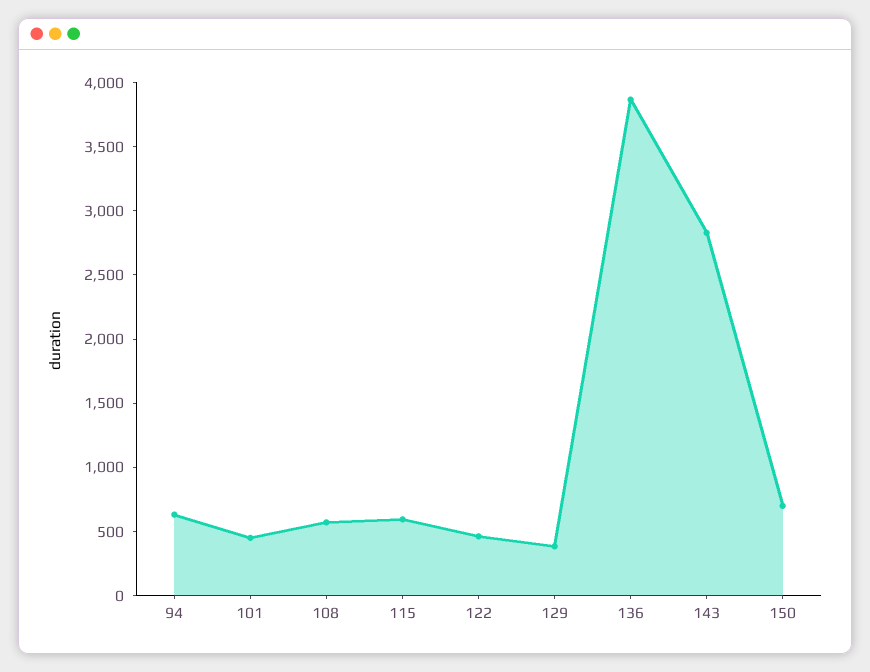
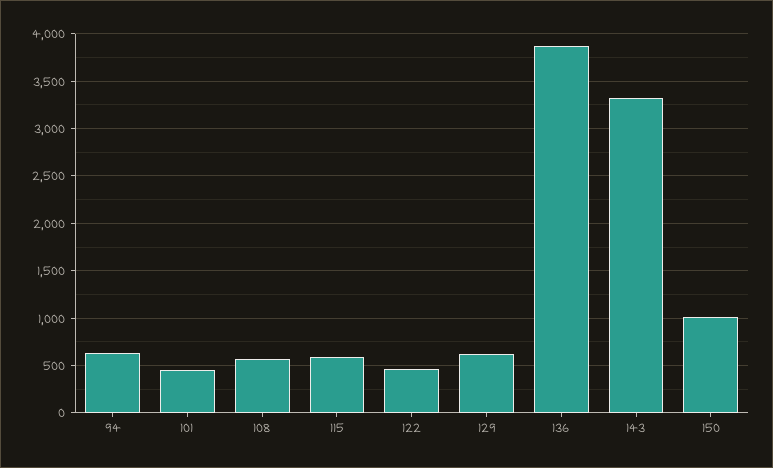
129: 400 -> 600
143: 2800 -> 3300
150: 700 -> 1000

